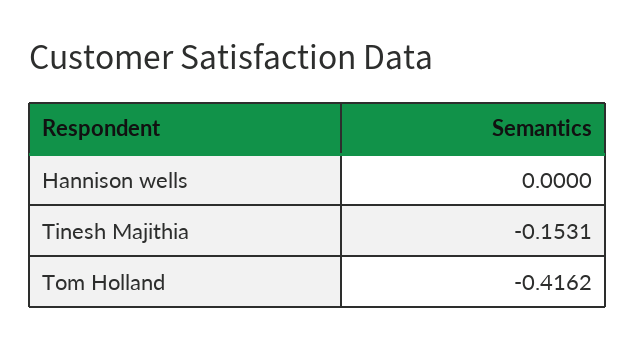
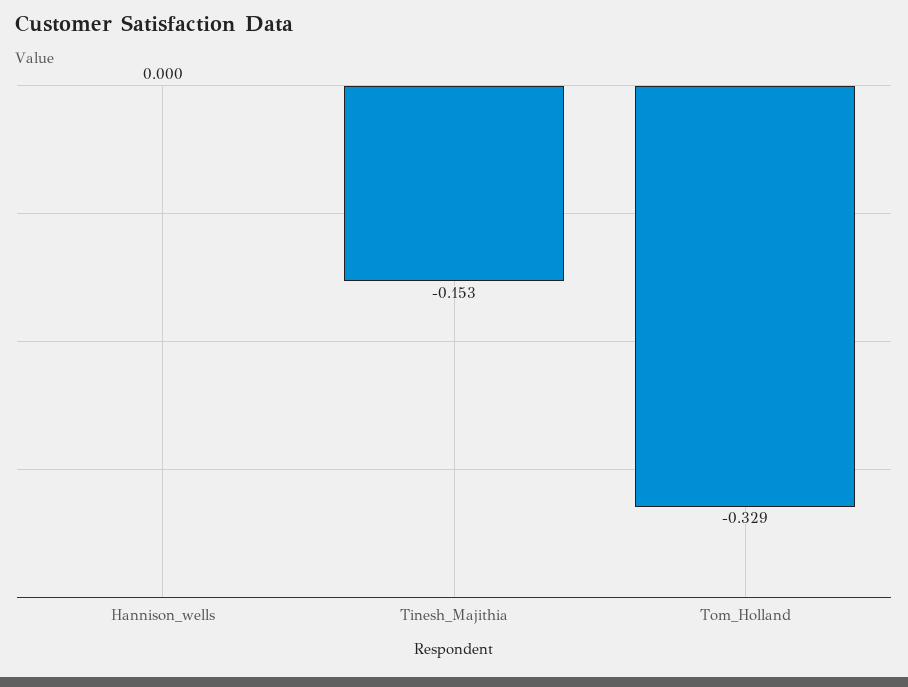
Tom Holland: -0.4162 -> -0.329

